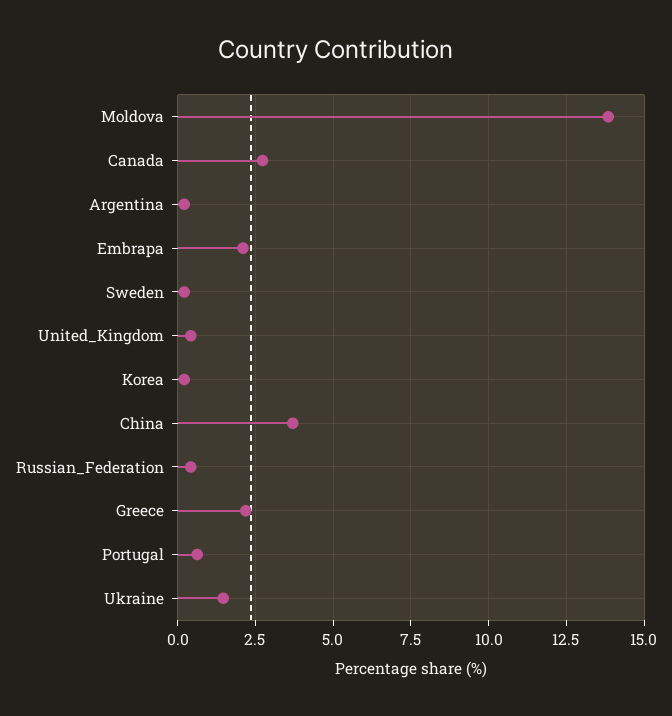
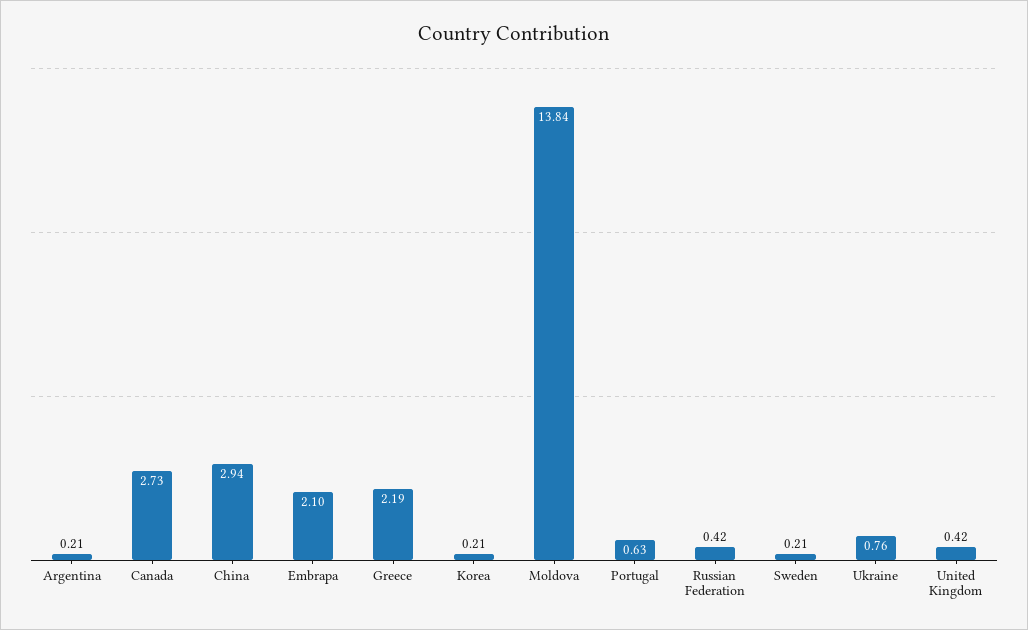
China: 3.75 -> 2.94
Ukraine: 1.5 -> 0.76

